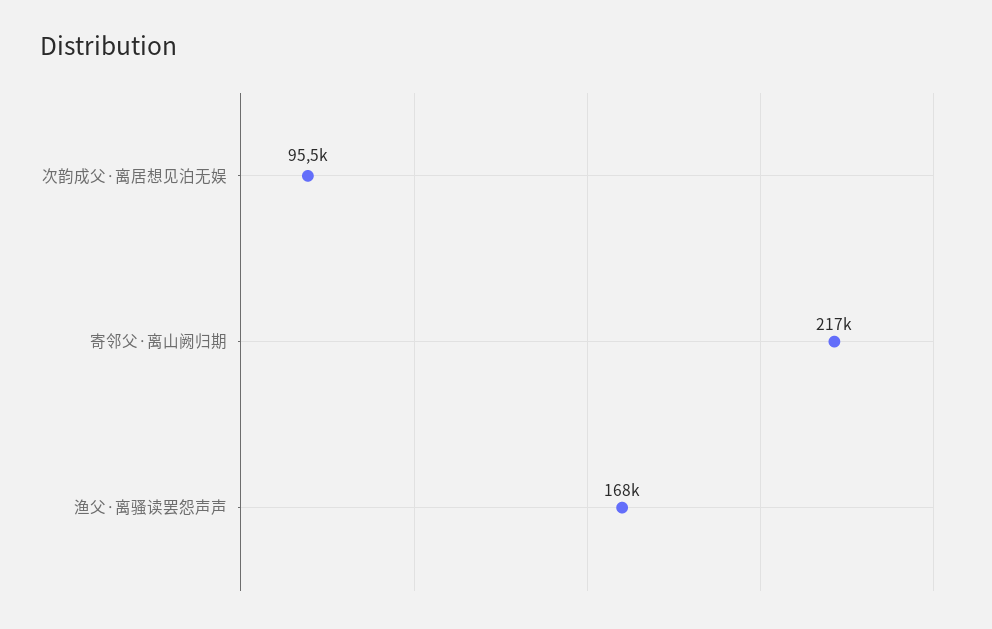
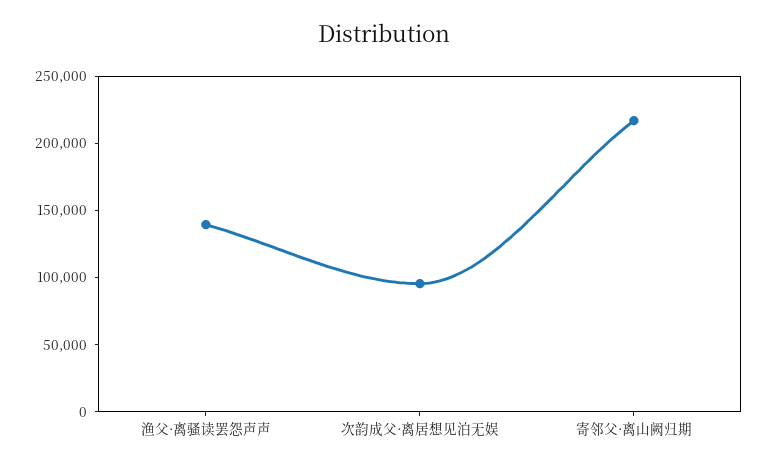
渔父·离骚读罢怨声声: 168000 -> 140000

